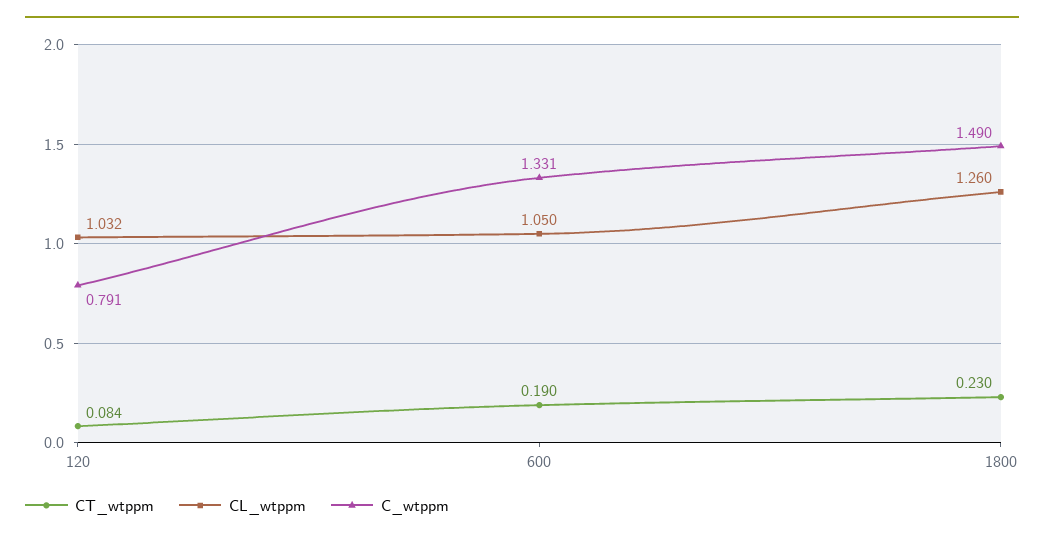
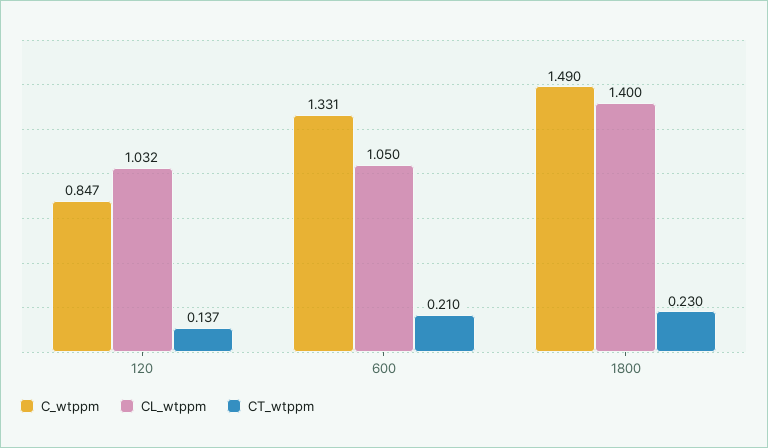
CT_wtppm, 120: 0.084 -> 0.137
C_wtppm, 120: 0.791 -> 0.847
CT_wtppm, 600: 0.19 -> 0.21
CL_wtppm, 1800: 1.26 -> 1.4

